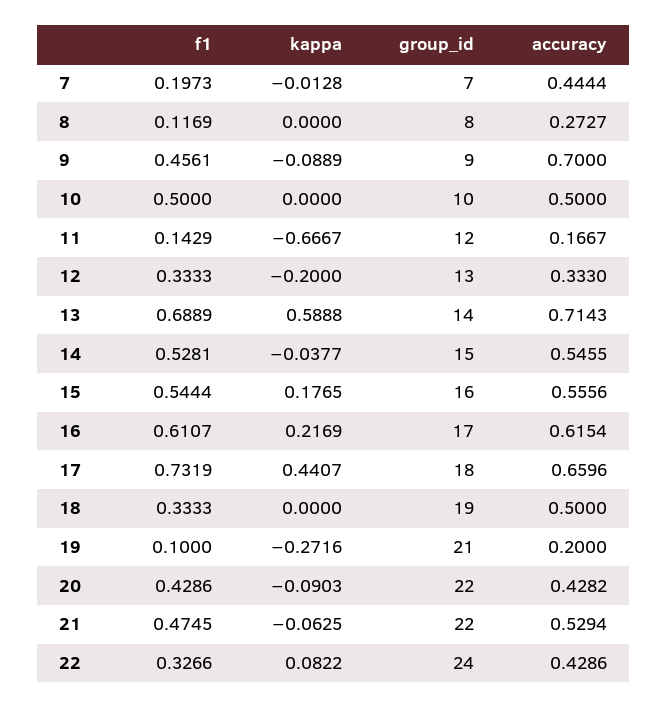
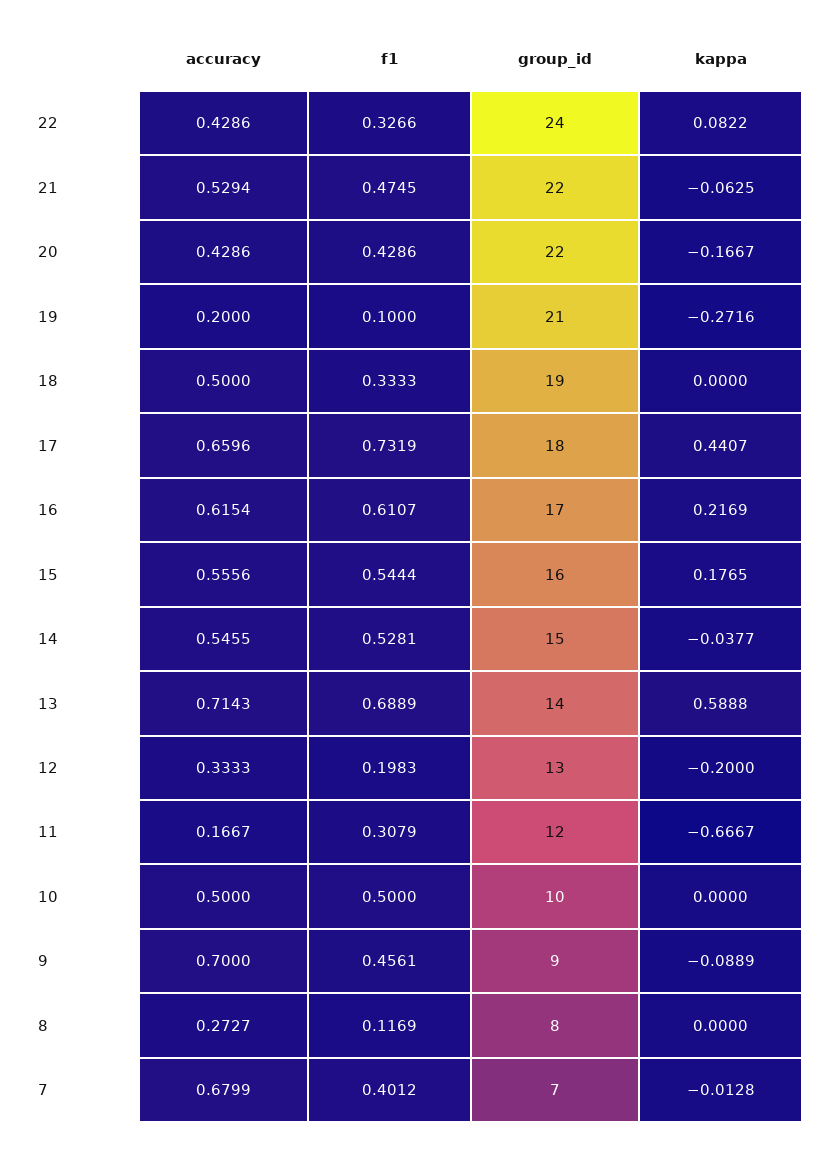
f1, 7: 0.1973 -> 0.4012
accuracy, 7: 0.4444 -> 0.6799
f1, 11: 0.1429 -> 0.3079
f1, 12: 0.3333 -> 0.1983
accuracy, 12: 0.333 -> 0.3333
kappa, 20: -0.0903 -> -0.1667
accuracy, 20: 0.4282 -> 0.4286

